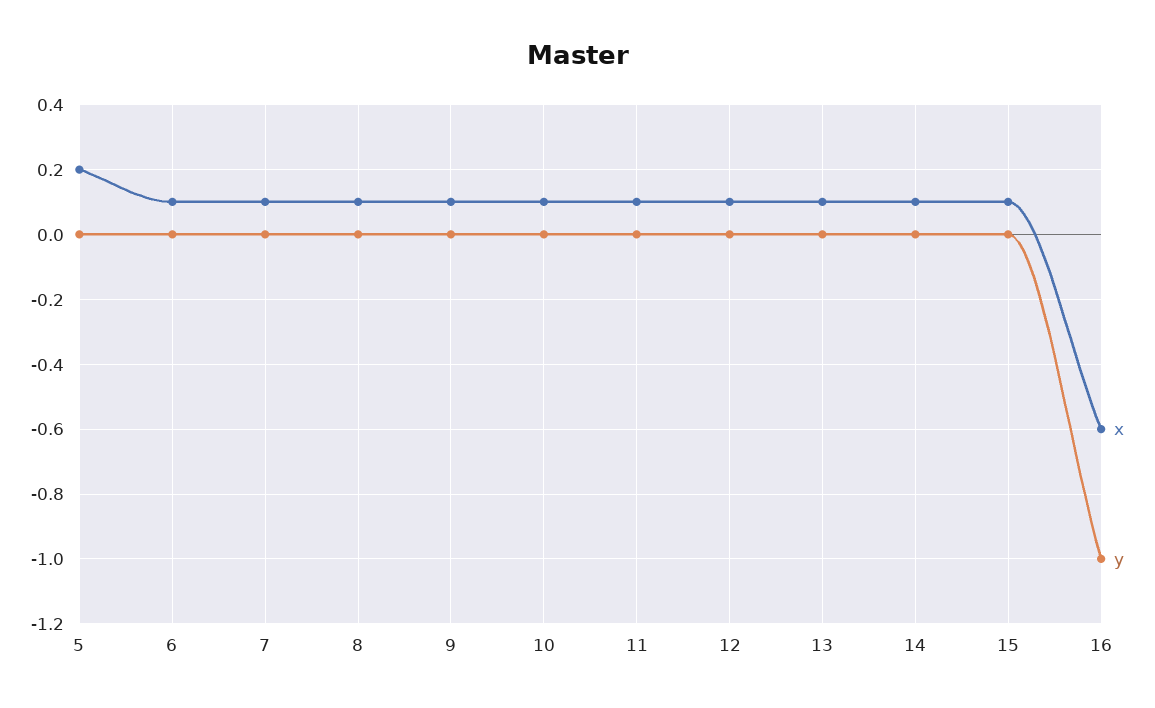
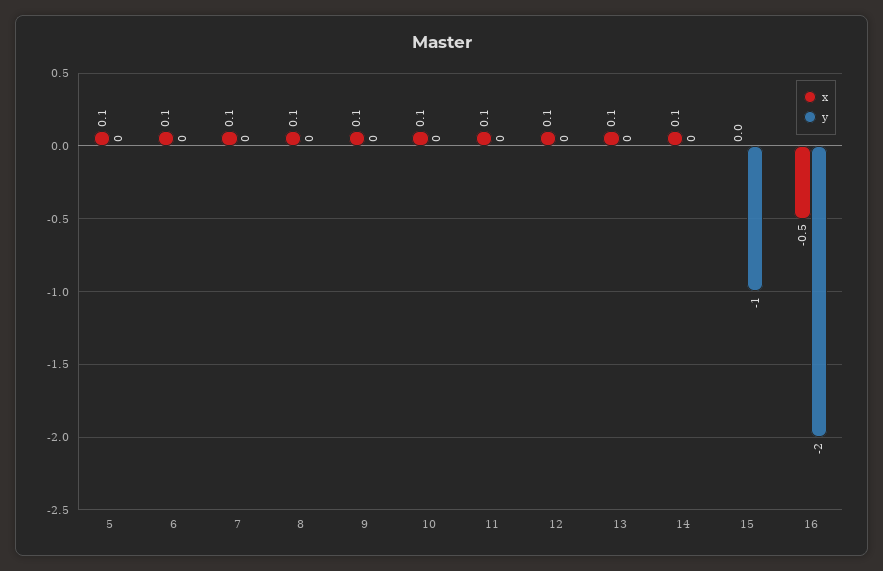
x, 5: 0.2 -> 0.1
x, 15: 0.1 -> 0
y, 15: 0 -> -1
x, 16: -0.6 -> -0.5
y, 16: -1 -> -2

